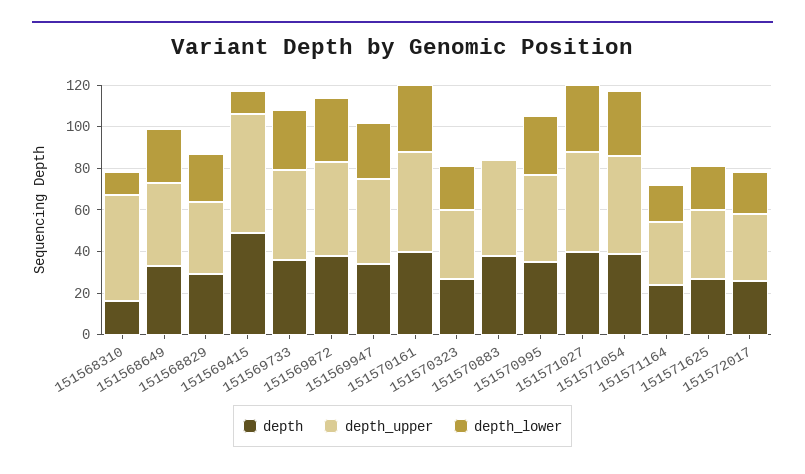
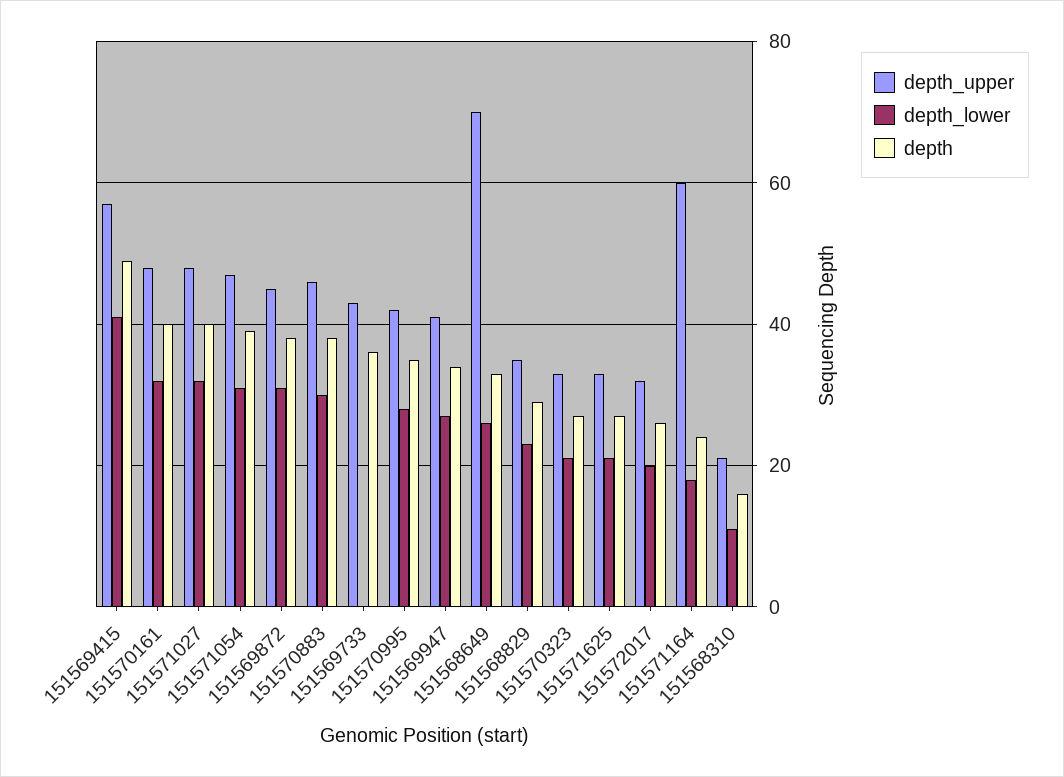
depth_upper, 151568310: 50 -> 20
depth_upper, 151568649: 40 -> 70
depth_lower, 151569415: 10 -> 40
depth_lower, 151569733: 30 -> 0
depth_lower, 151570883: 0 -> 30
depth_upper, 151571164: 30 -> 60

